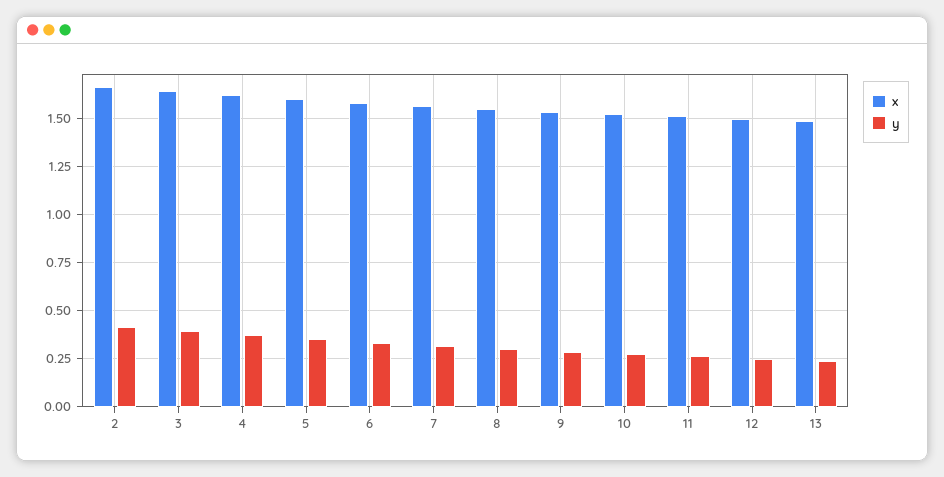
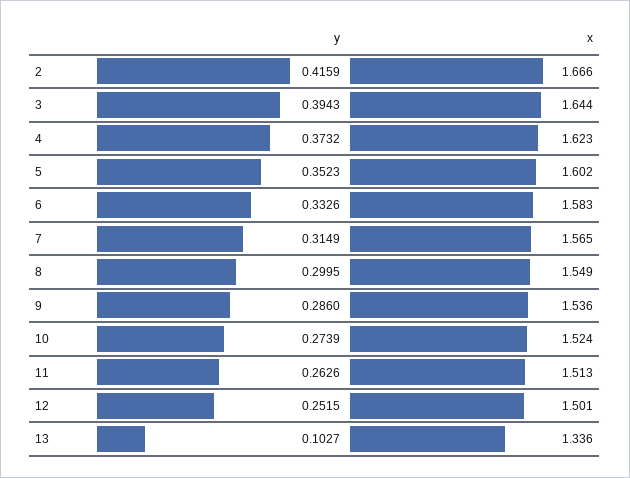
x, 13: 1.5 -> 1.336
y, 13: 0.25 -> 0.1027

